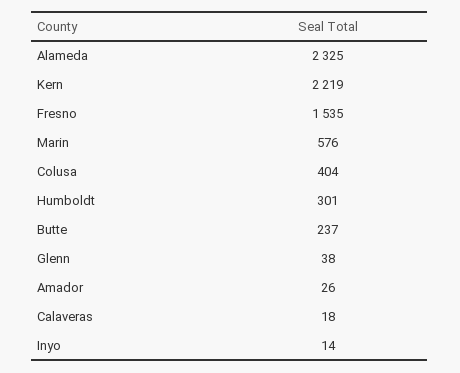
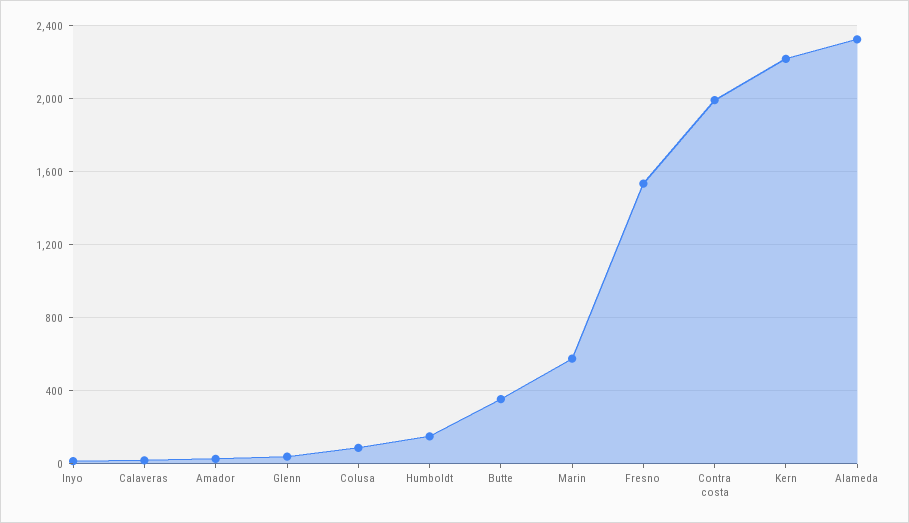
Colusa: 404 -> 100
Humboldt: 301 -> 150
Butte: 237 -> 350
Contra costa: none -> 2000

